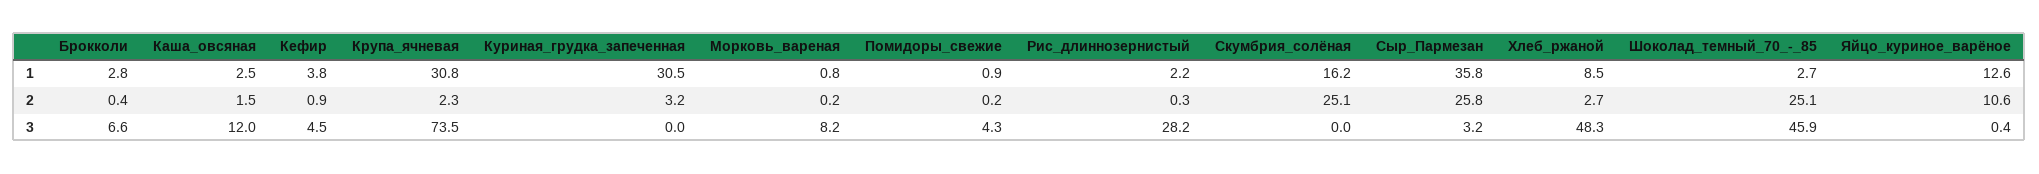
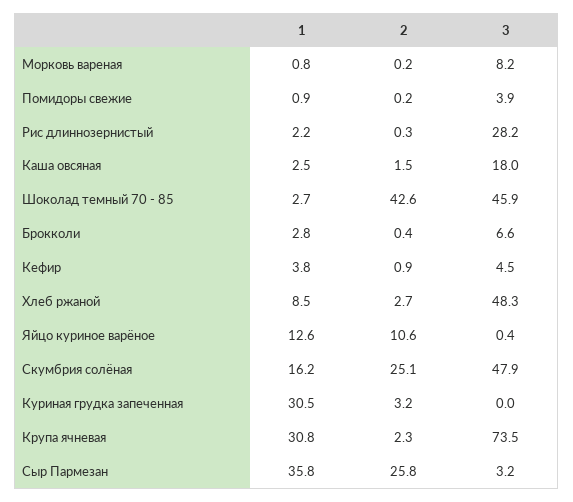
Шоколад_темный_70_-_85, 2: 25.1 -> 42.6
Каша_овсяная, 3: 12 -> 18
Помидоры_свежие, 3: 4.3 -> 3.9
Скумбрия_солёная, 3: 0 -> 47.9

